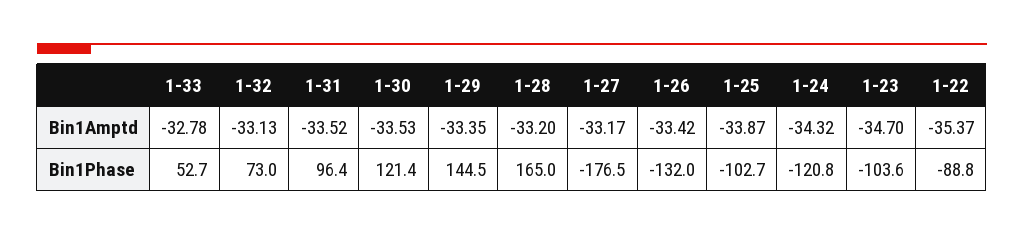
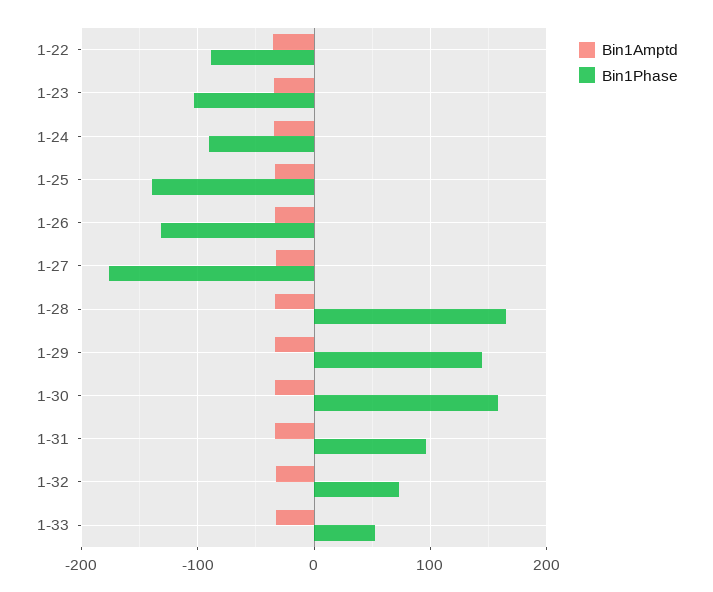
Bin1Phase, 1-30: 121.4 -> 160
Bin1Phase, 1-25: -102.7 -> -140
Bin1Phase, 1-24: -120.8 -> -90

